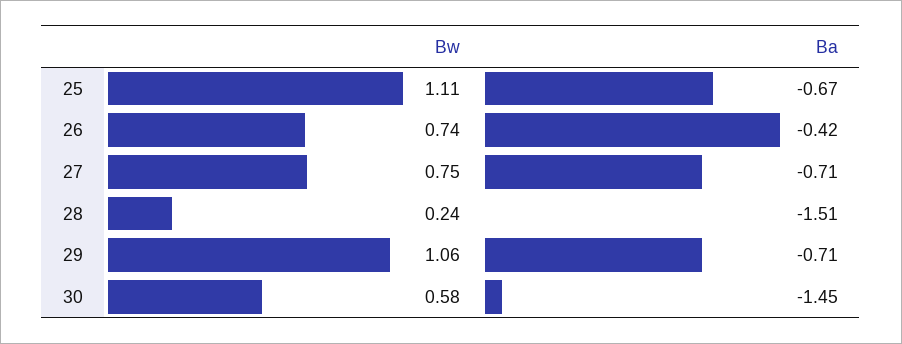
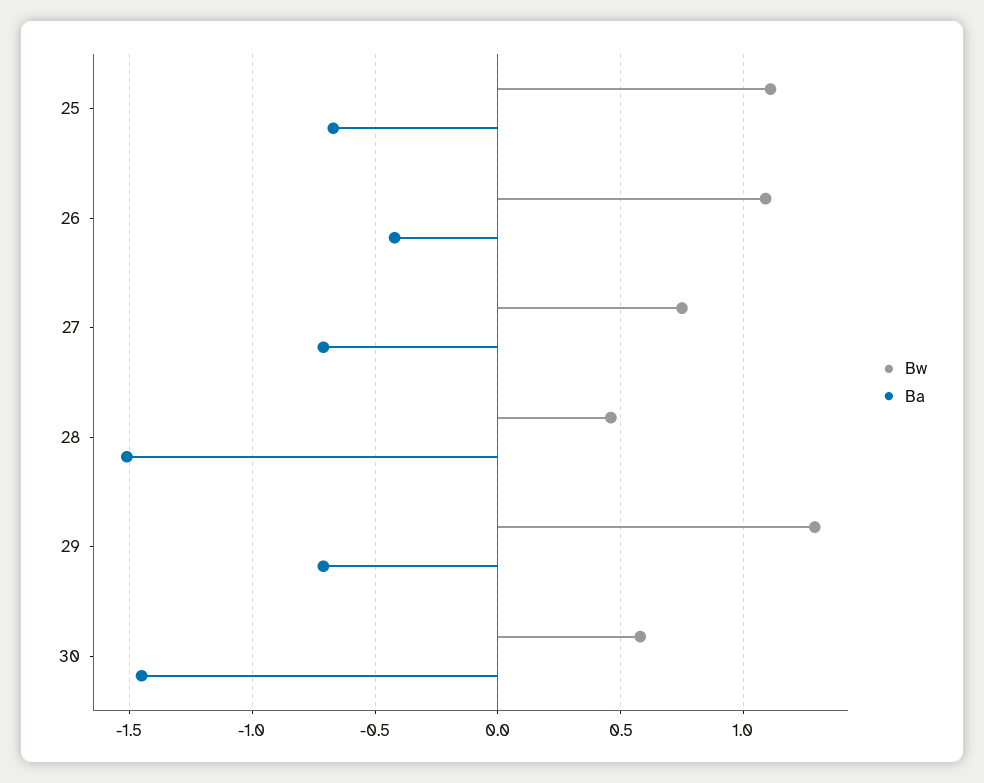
Bw, 26: 0.74 -> 1.1
Bw, 28: 0.24 -> 0.45
Bw, 29: 1.06 -> 1.3

